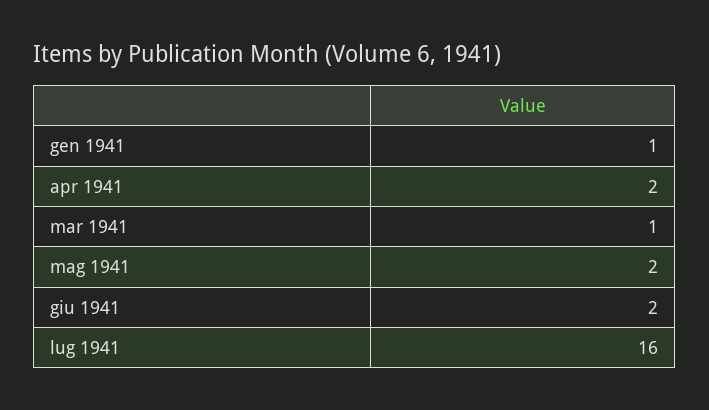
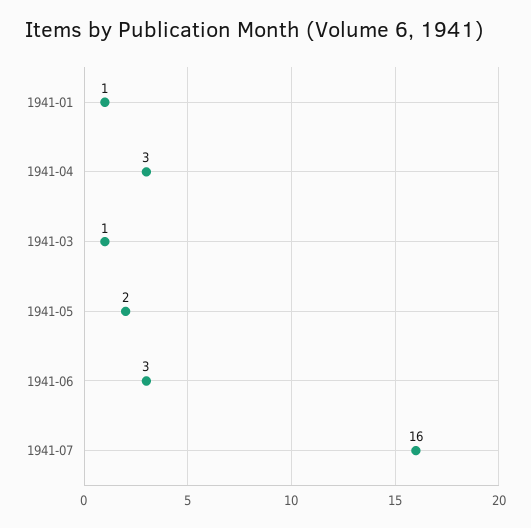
apr 1941: 2 -> 3
giu 1941: 2 -> 3

